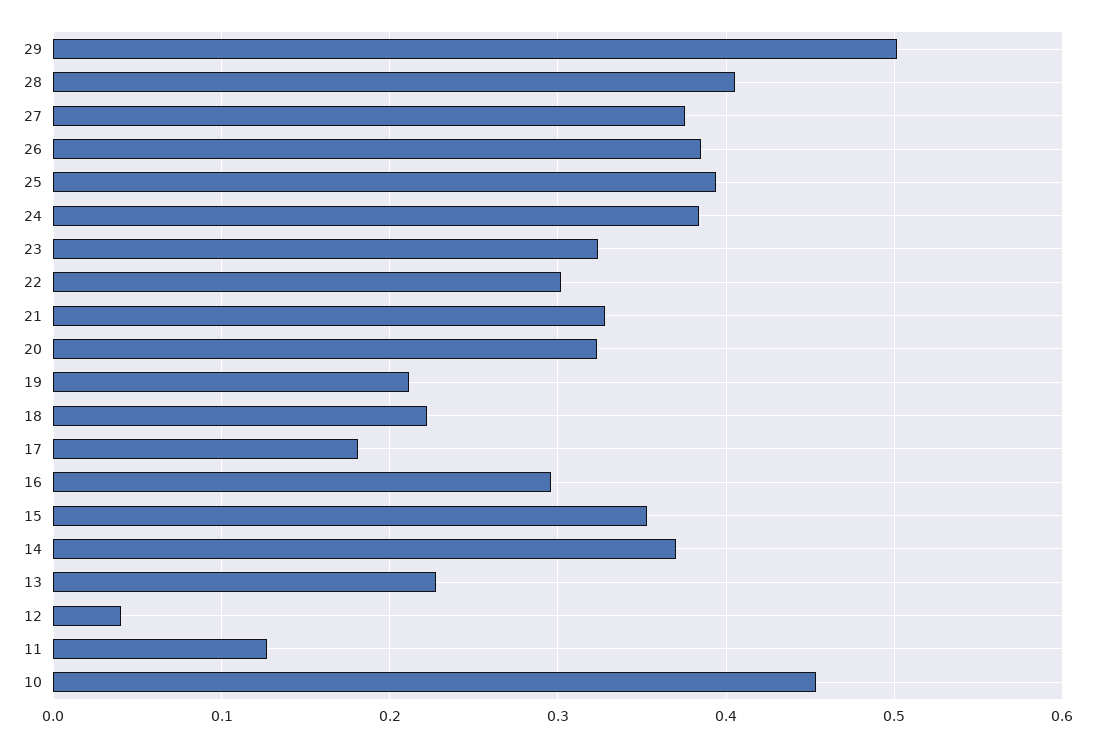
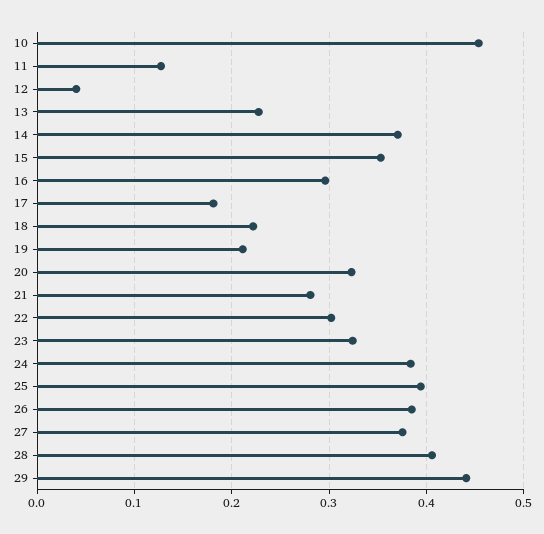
29: 0.5 -> 0.44
21: 0.33 -> 0.28

